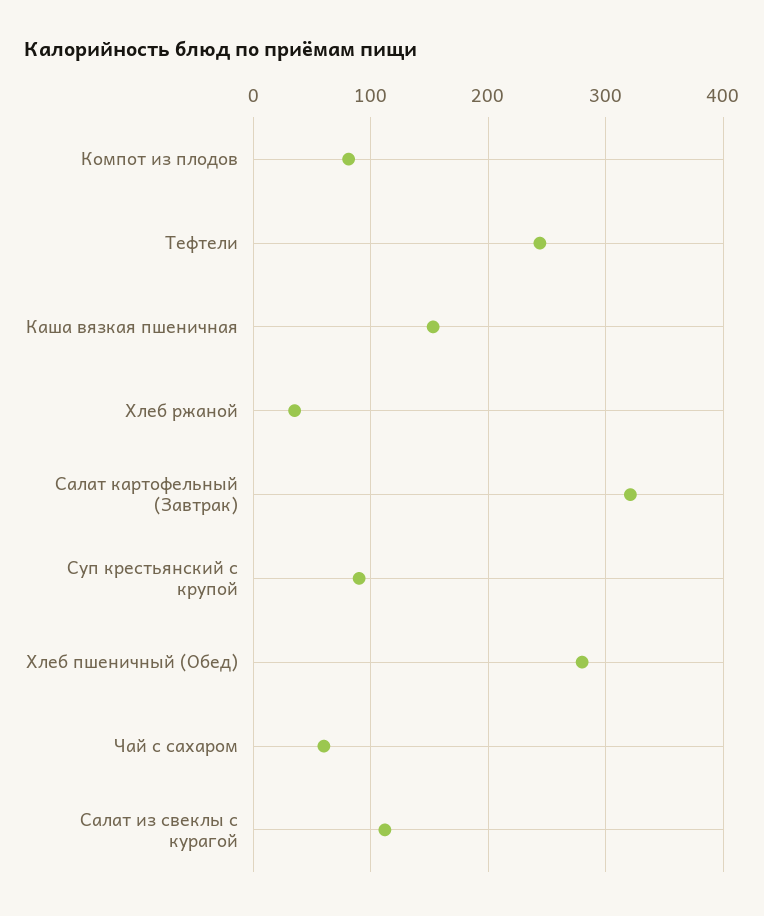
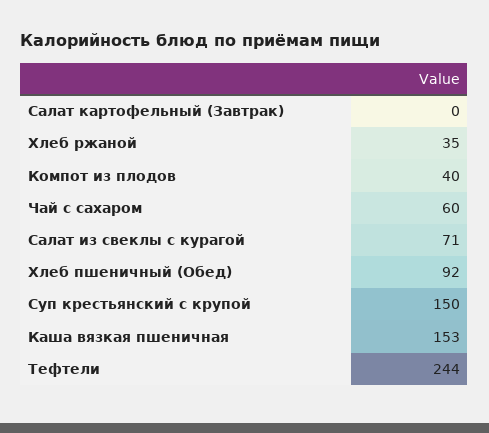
Компот из плодов: 80 -> 40
Салат картофельный (Завтрак): 320 -> 0
Суп крестьянский с крупой: 90 -> 150
Хлеб пшеничный (Обед): 280 -> 92
Салат из свеклы с курагой: 110 -> 71

